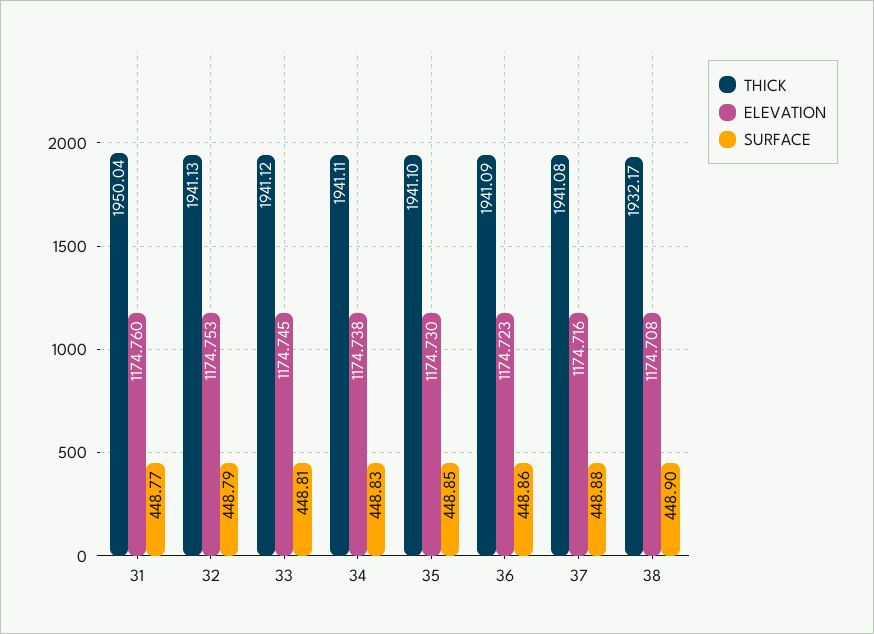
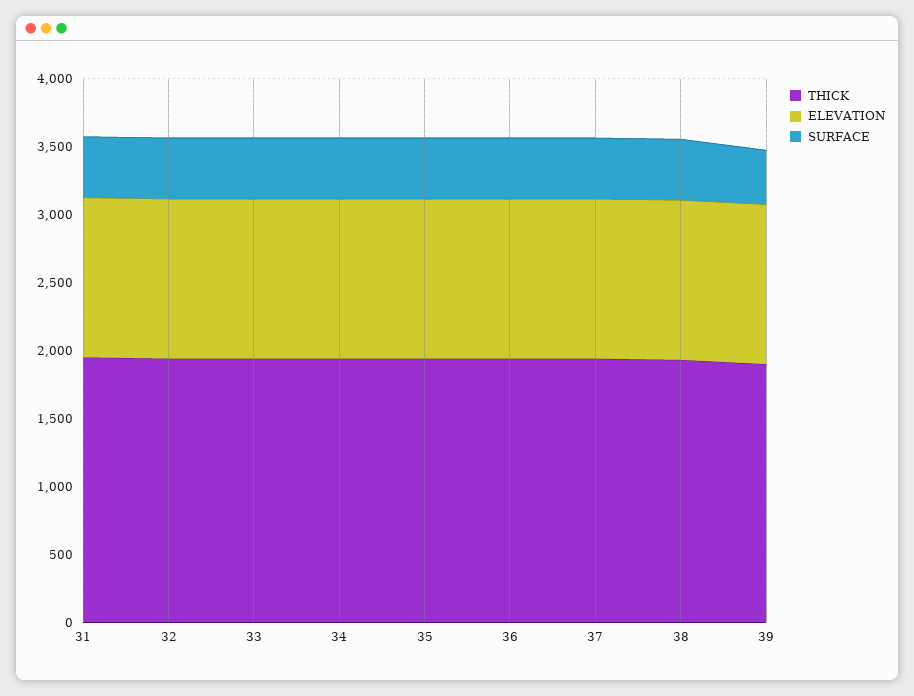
THICK, 39: none -> 1900
ELEVATION, 39: none -> 1200
SURFACE, 39: none -> 400

